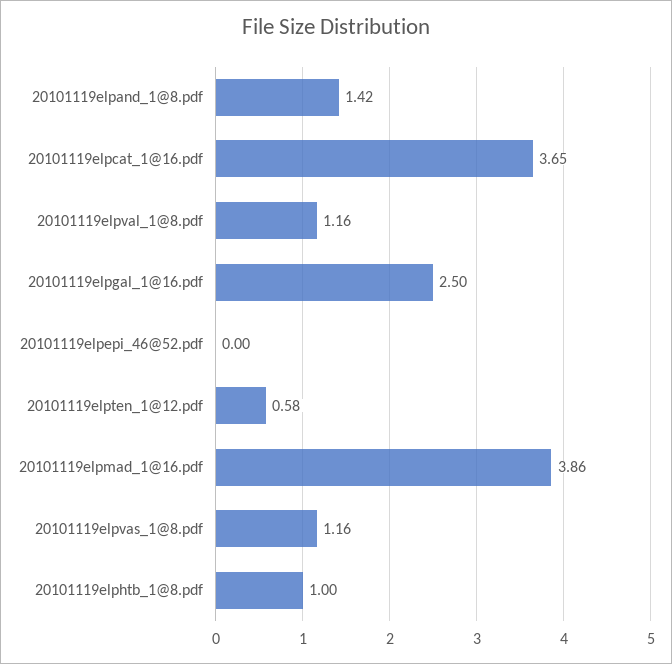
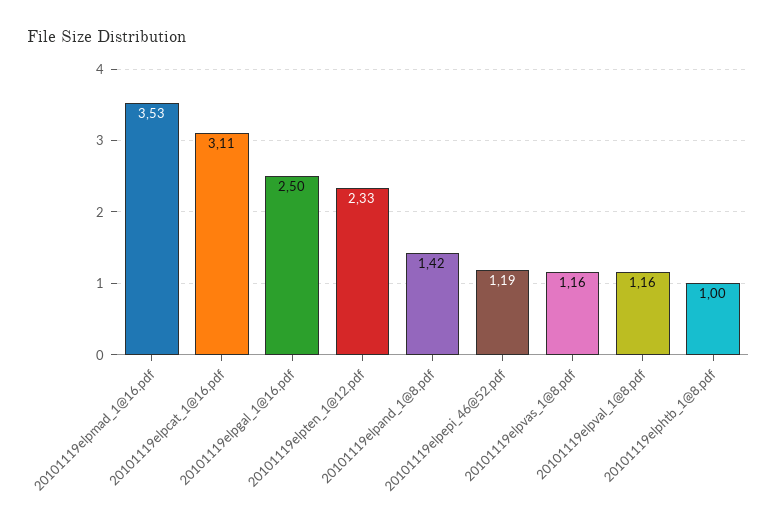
20101119elpcat_1@16.pdf: 3.65 -> 3.11
20101119elpepi_46@52.pdf: 0 -> 1.19
20101119elpten_1@12.pdf: 0.58 -> 2.33
20101119elpmad_1@16.pdf: 3.86 -> 3.53

